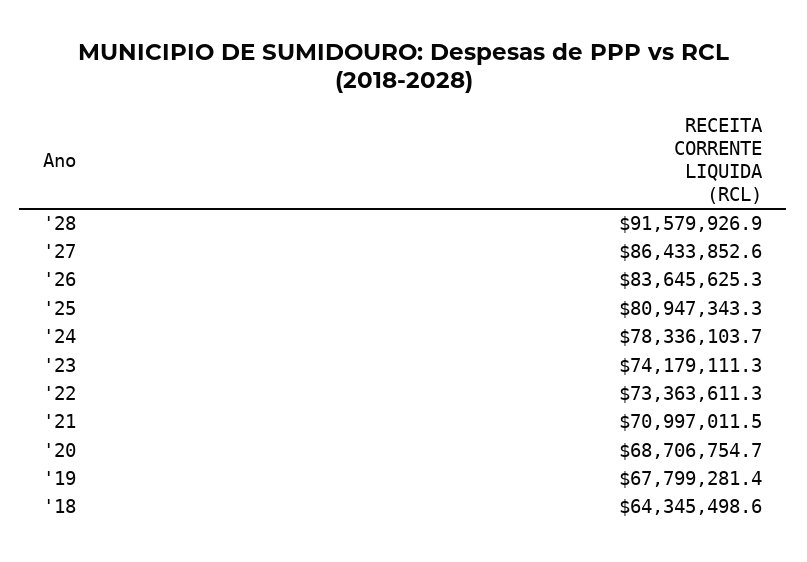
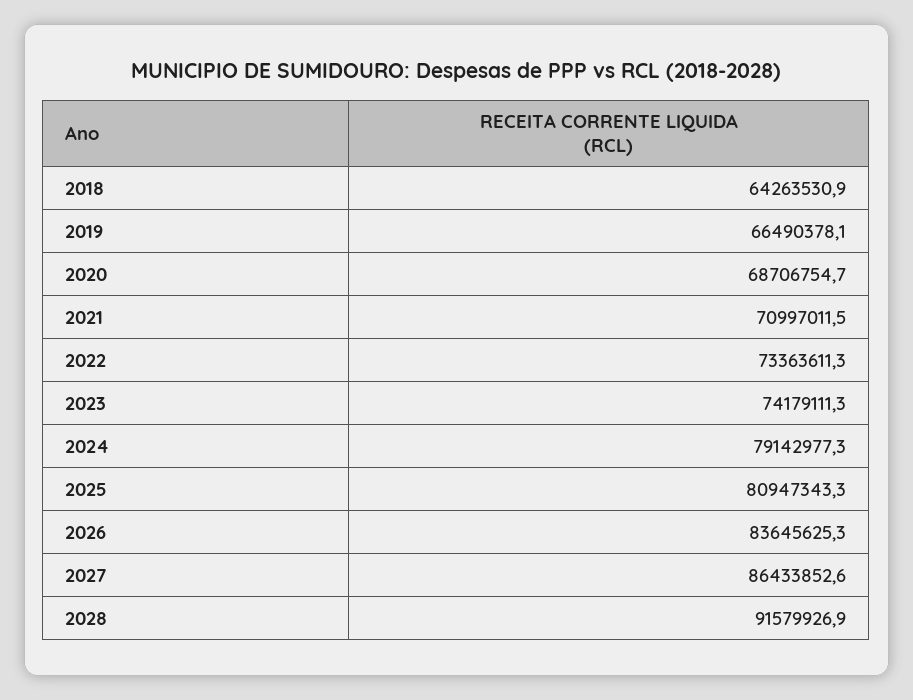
'24: 78336103.7 -> 79142977.3
'19: 67799281.4 -> 66490378.1
'18: 64345498.6 -> 64263530.9

